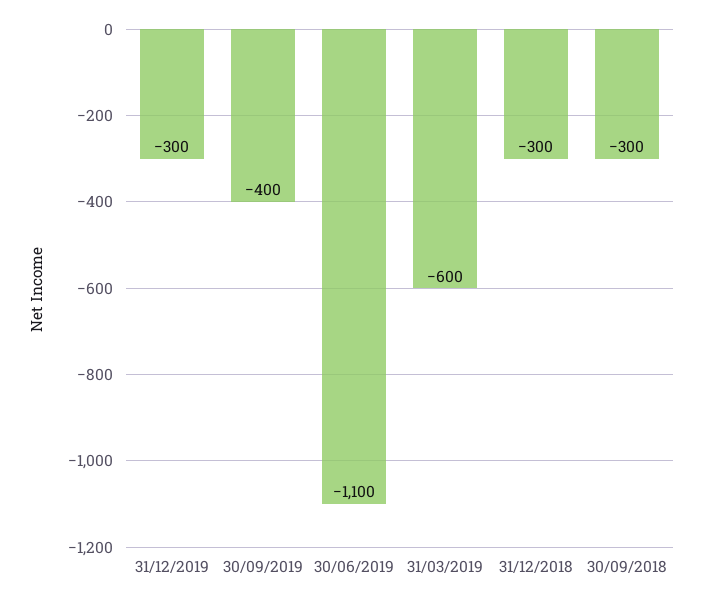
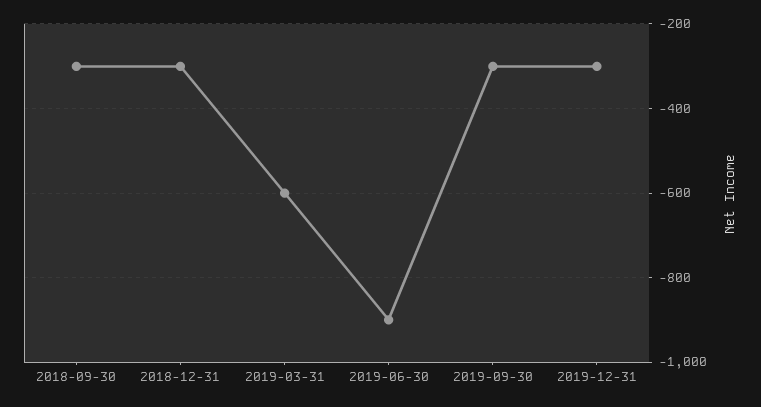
30/09/2019: -400 -> -300
30/06/2019: -1100 -> -900

